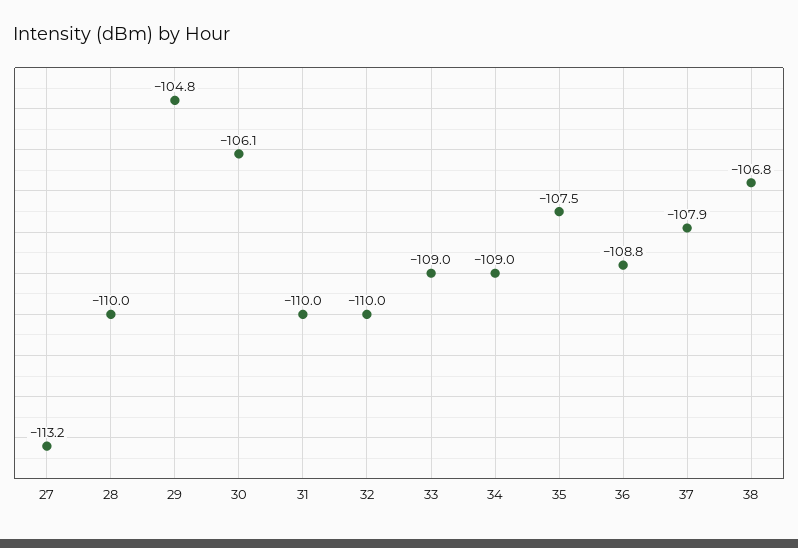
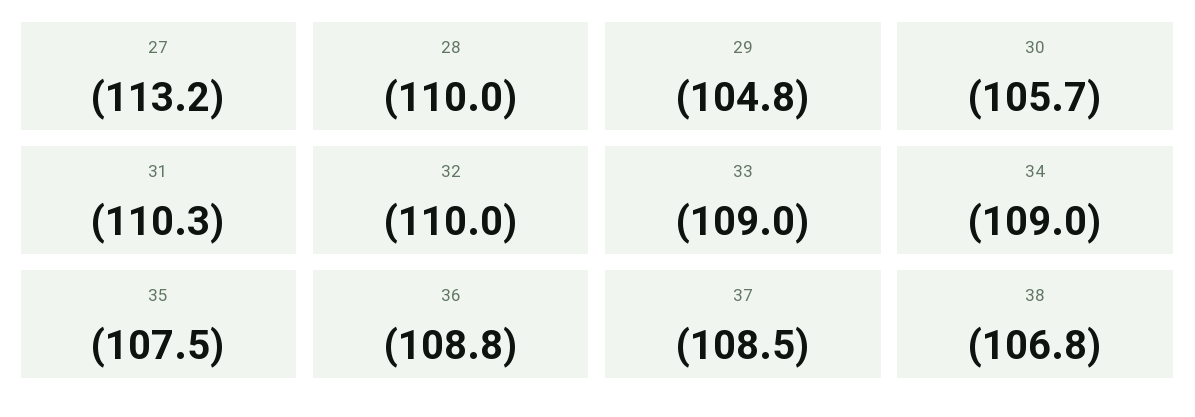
30: -106.1 -> -105.7
31: -110 -> -110.3
37: -107.9 -> -108.5

